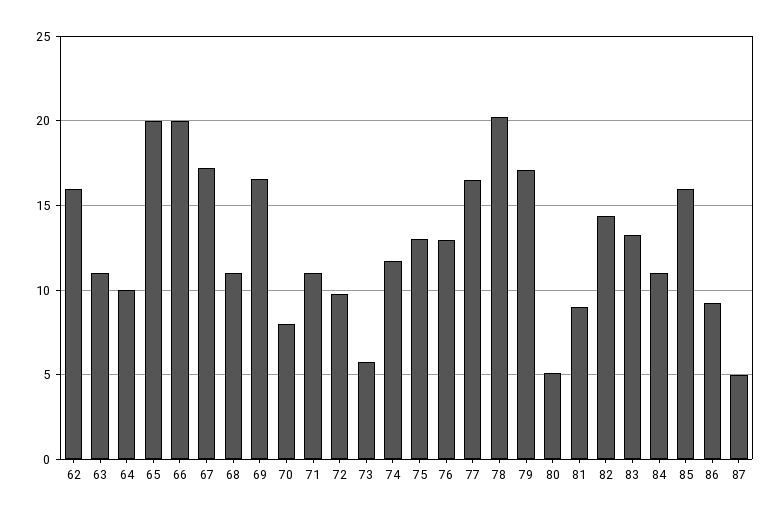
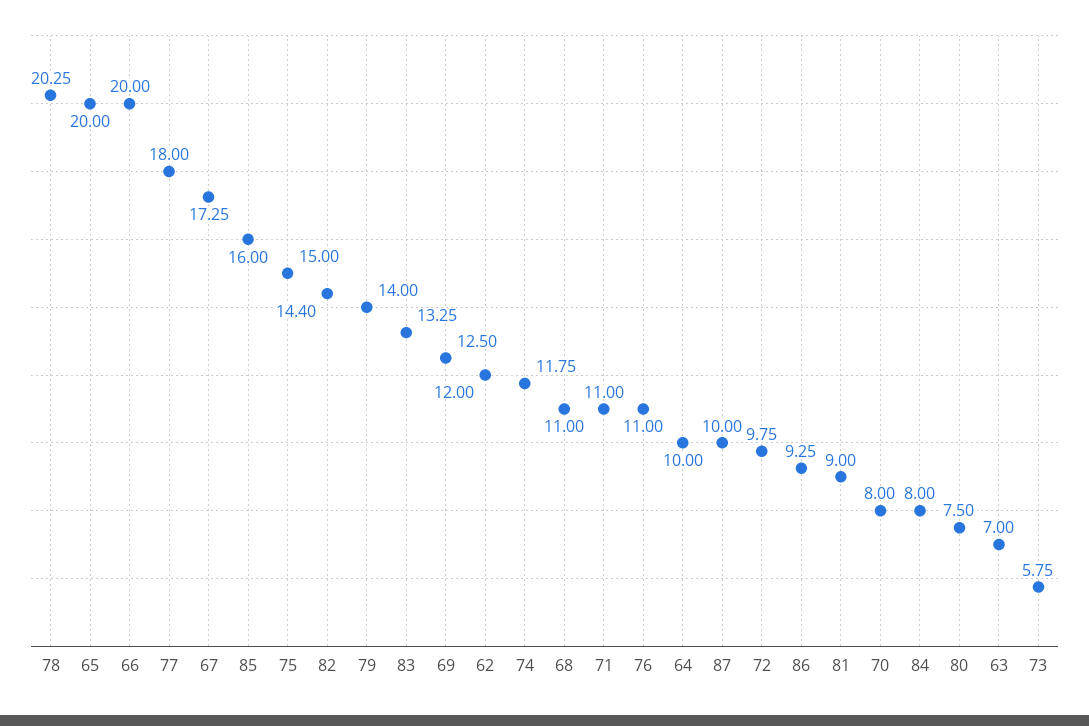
62: 16 -> 12
63: 11 -> 7
69: 16.5 -> 12.5
75: 13 -> 15
76: 13 -> 11
77: 16.5 -> 18
79: 17 -> 14
80: 5 -> 7.5
84: 11 -> 8
87: 5 -> 10

